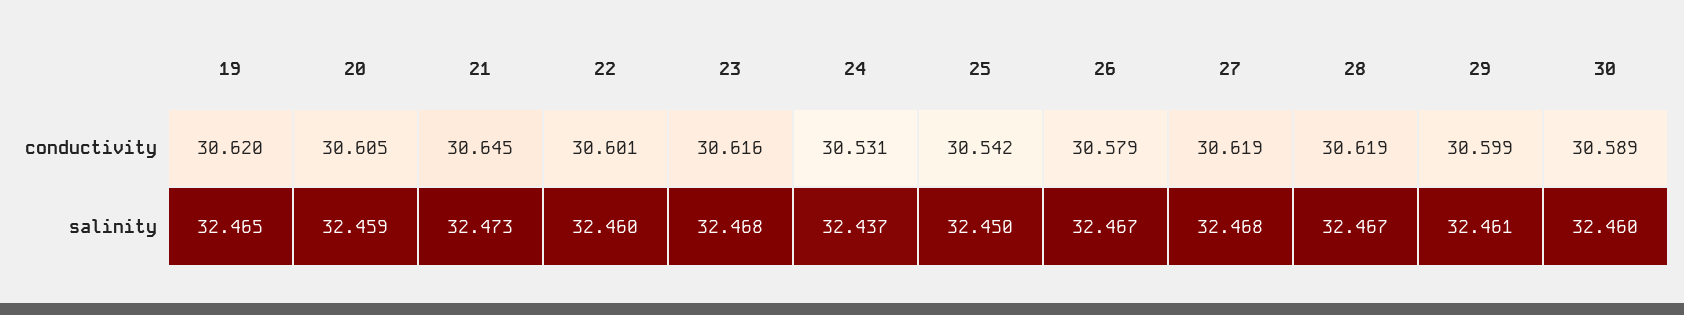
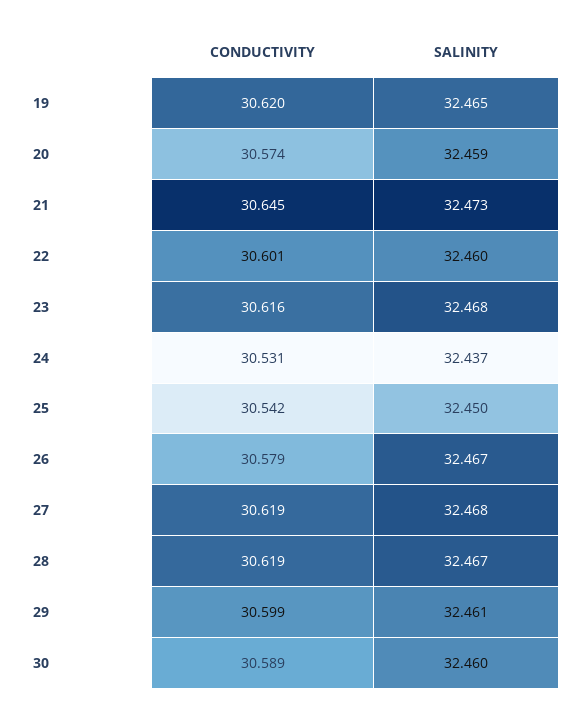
20, conductivity: 30.605 -> 30.574

